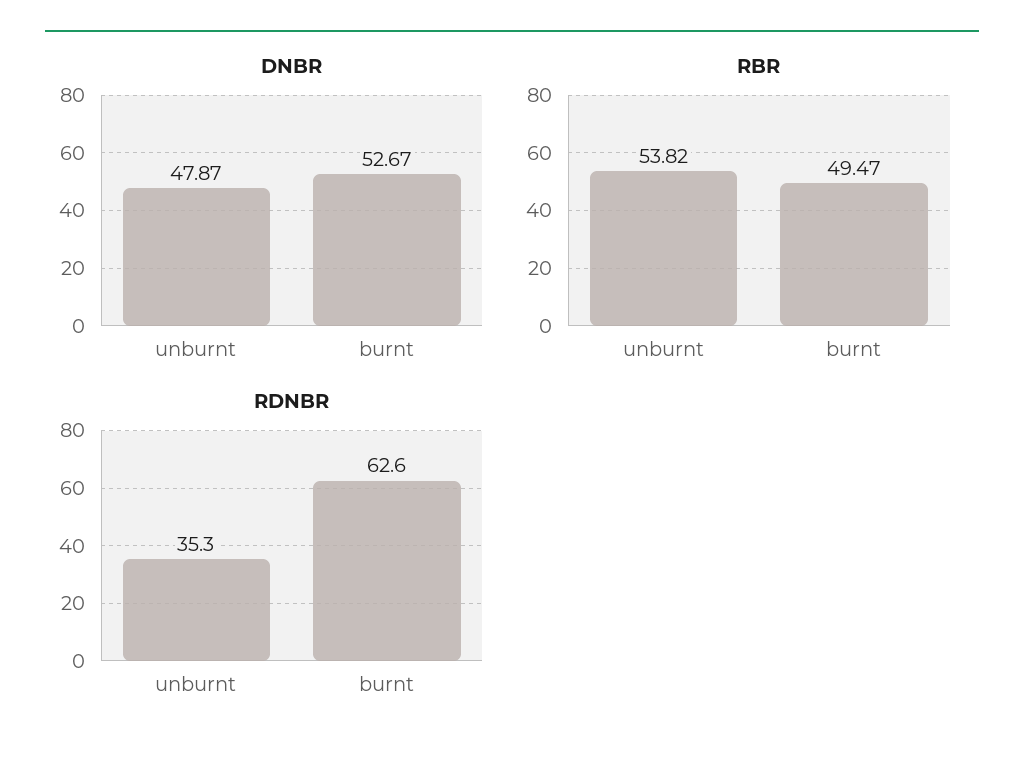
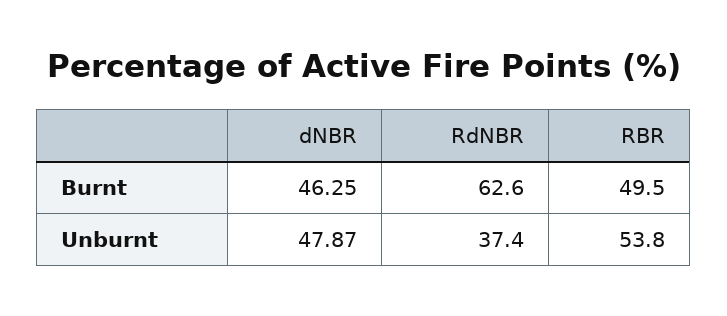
DNBR, burnt: 52.67 -> 46.25
RDNBR, unburnt: 35.3 -> 37.4

